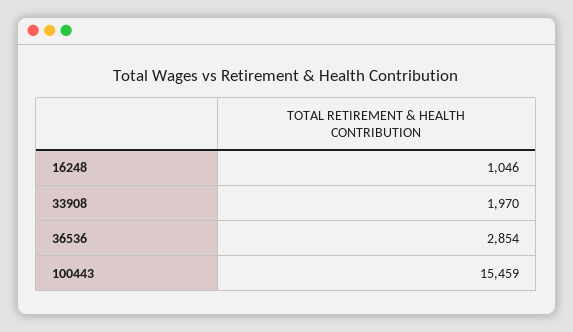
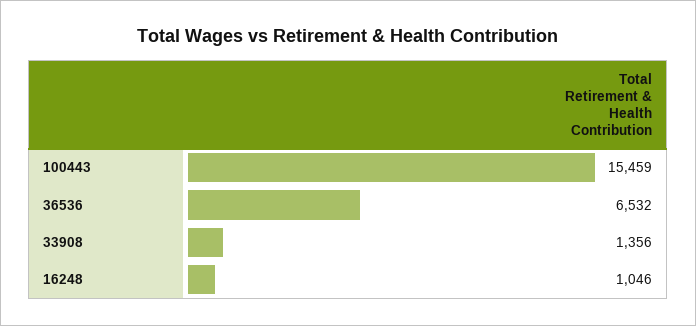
33908: 1970 -> 1356
36536: 2854 -> 6532

